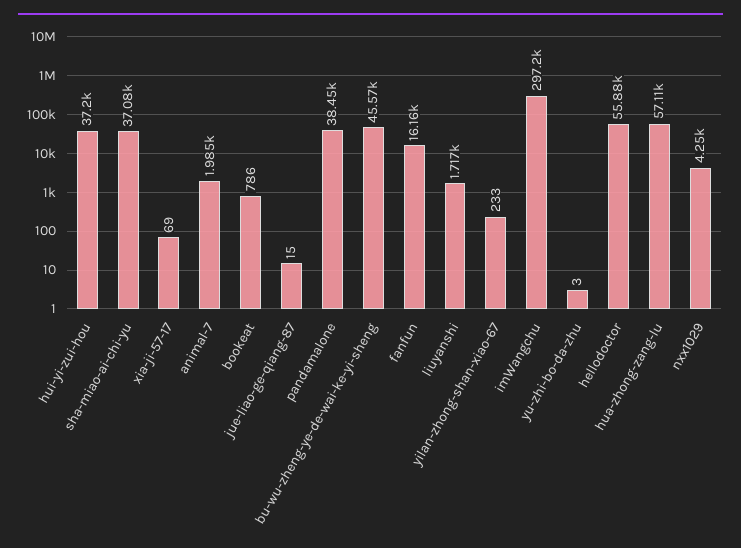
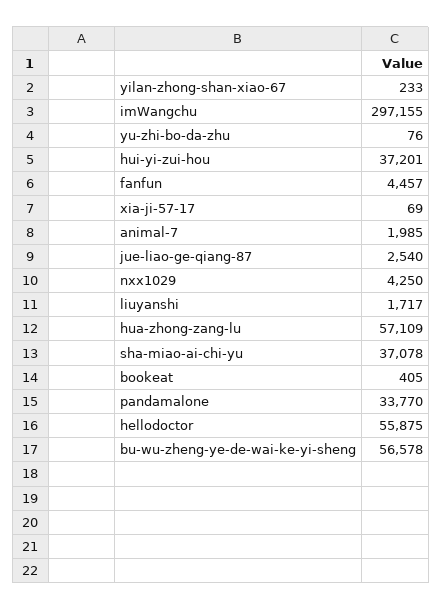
bookeat: 786 -> 405
jue-liao-ge-qiang-87: 15 -> 2540
pandamalone: 38450 -> 33770
bu-wu-zheng-ye-de-wai-ke-yi-sheng: 45570 -> 56578
fanfun: 16160 -> 4457
yu-zhi-bo-da-zhu: 3 -> 76

